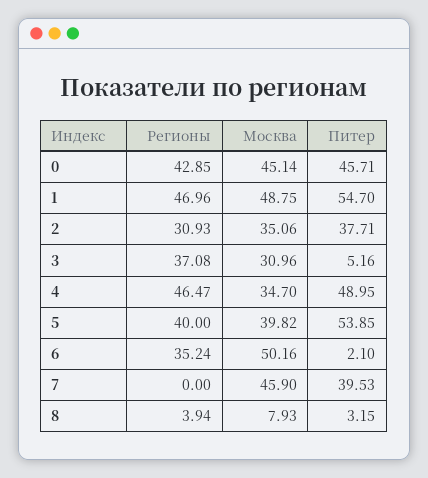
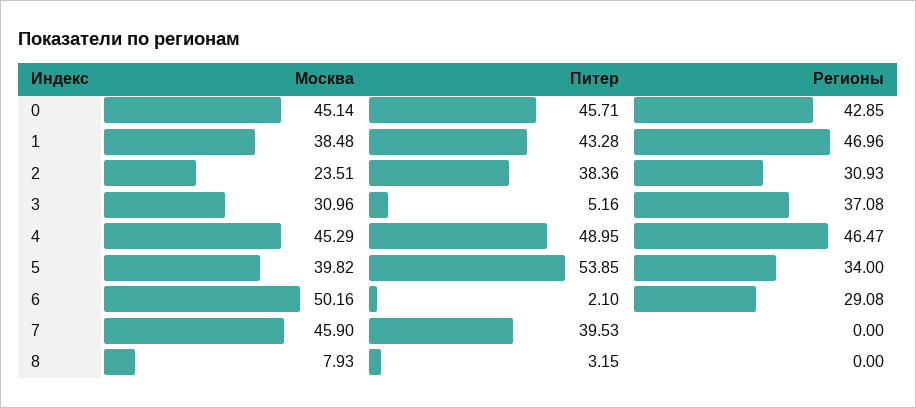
Москва, 1: 48.75 -> 38.48
Питер, 1: 54.7 -> 43.28
Москва, 2: 35.06 -> 23.51
Питер, 2: 37.71 -> 38.36
Москва, 4: 34.7 -> 45.29
Регионы, 5: 40 -> 34
Регионы, 6: 35.24 -> 29.08
Регионы, 8: 3.94 -> 0

